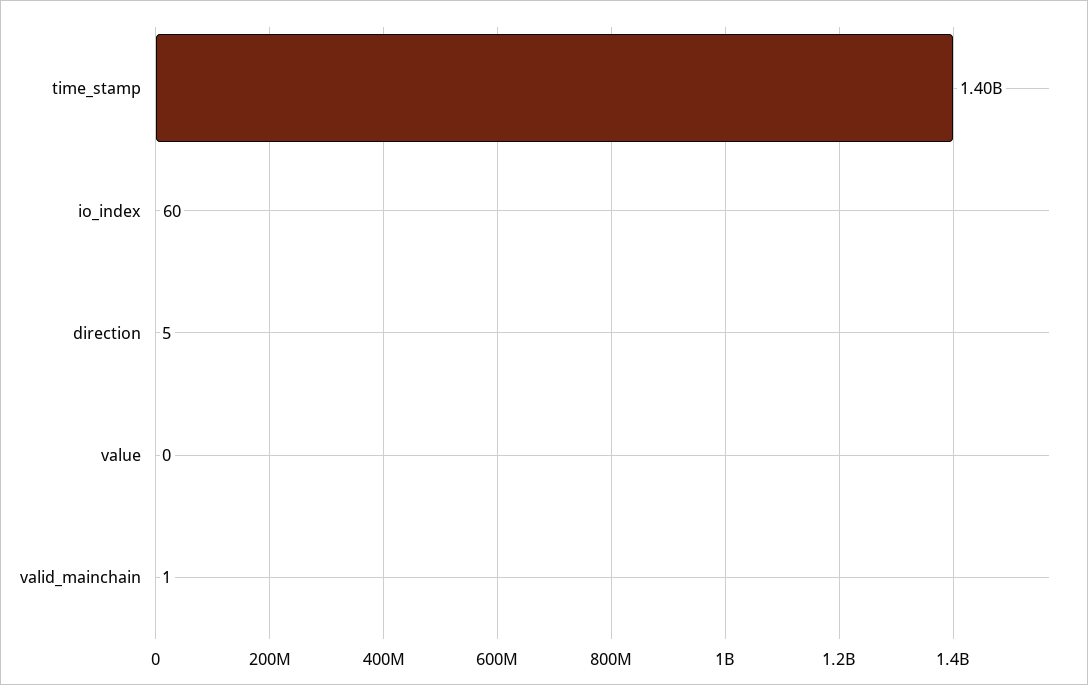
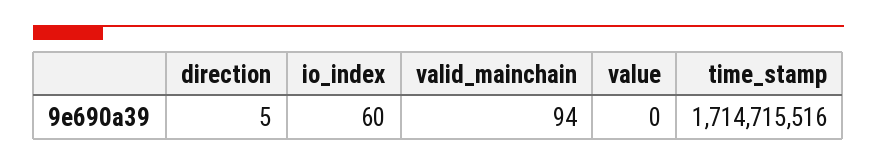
time_stamp: 1400000000 -> 1714715516
valid_mainchain: 1 -> 94

